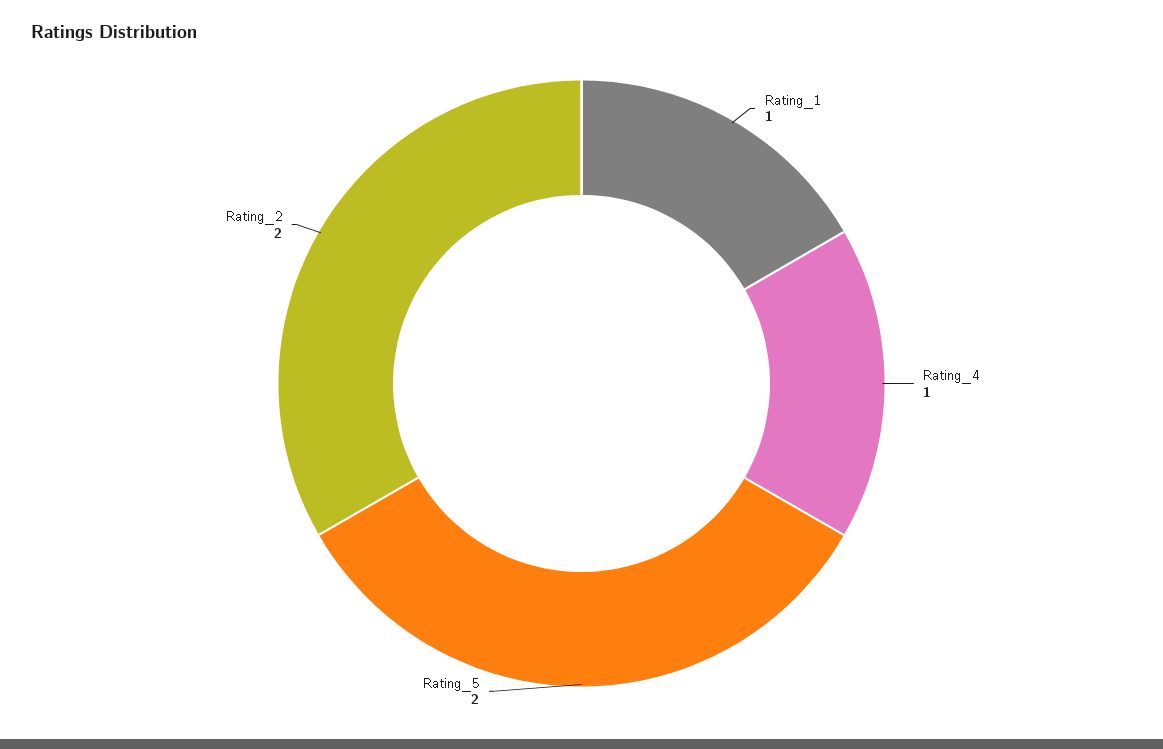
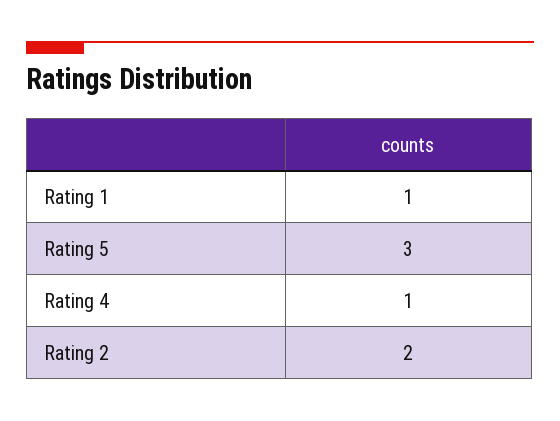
Rating_5: 2 -> 3

